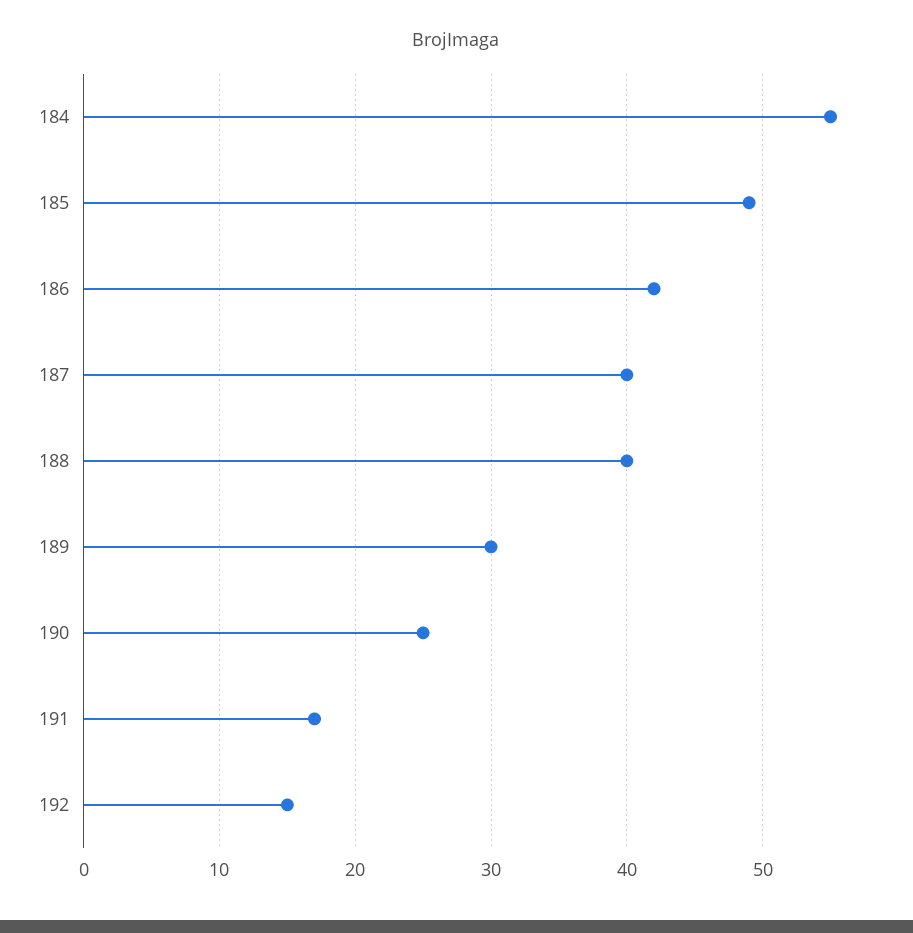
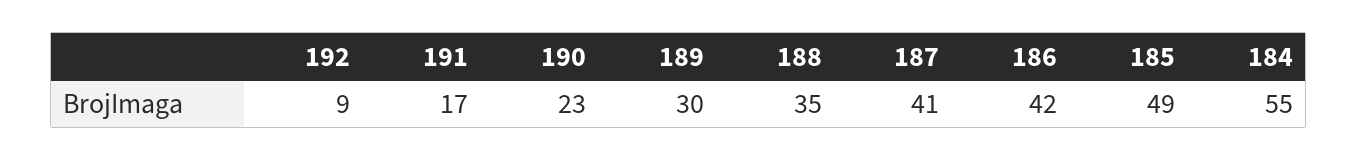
187: 40 -> 41
188: 40 -> 35
190: 25 -> 23
192: 15 -> 9

